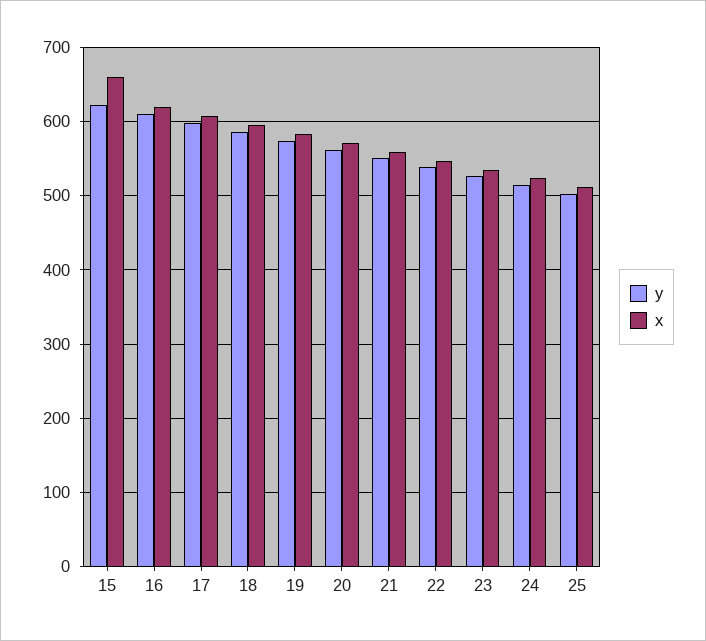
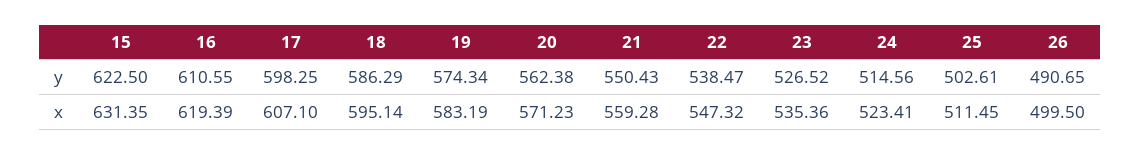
x, 15: 660 -> 631.35
y, 26: none -> 490.65
x, 26: none -> 499.5

